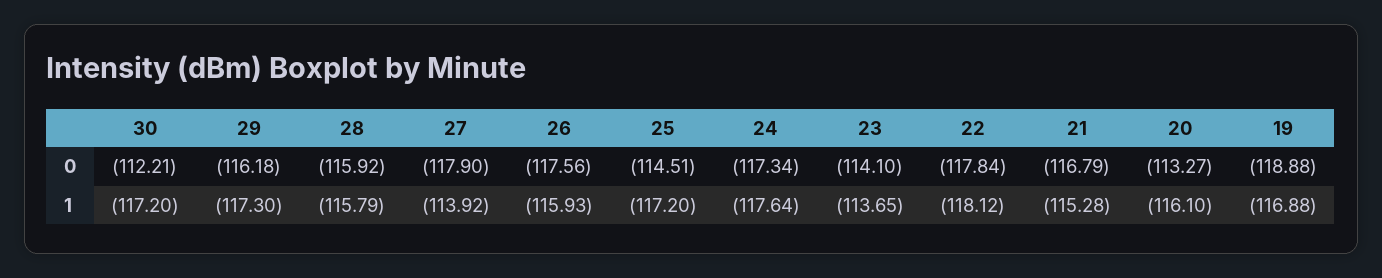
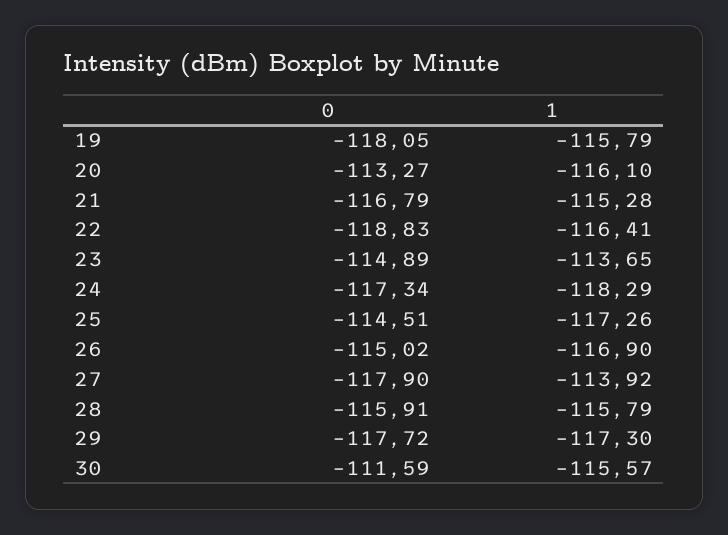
30, 0: -112.21 -> -111.59
29, 0: -116.18 -> -117.72
28, 0: -115.92 -> -115.91
26, 0: -117.56 -> -115.02
23, 0: -114.1 -> -114.89
22, 0: -117.84 -> -118.83
19, 0: -118.88 -> -118.05
30, 1: -117.2 -> -115.57
26, 1: -115.93 -> -116.9
25, 1: -117.2 -> -117.26
24, 1: -117.64 -> -118.29
22, 1: -118.12 -> -116.41
19, 1: -116.88 -> -115.79

